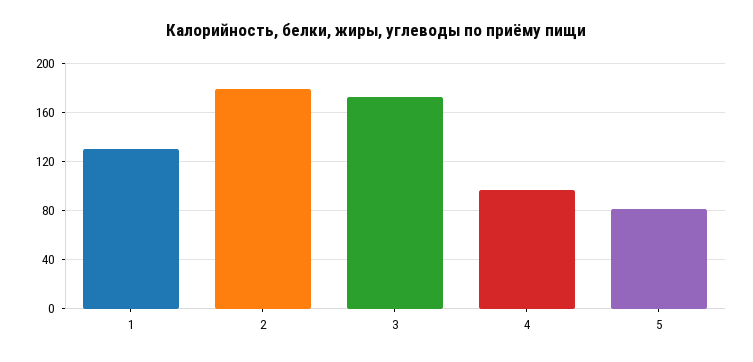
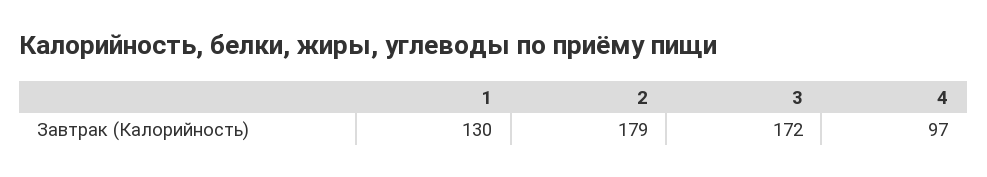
5: 80 -> none

